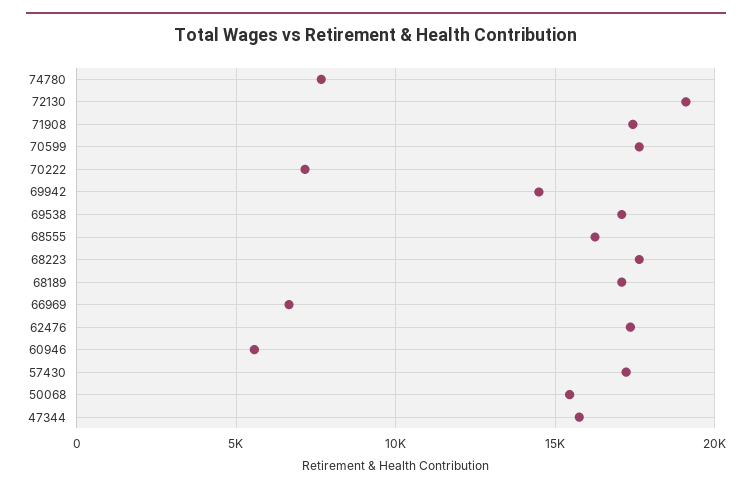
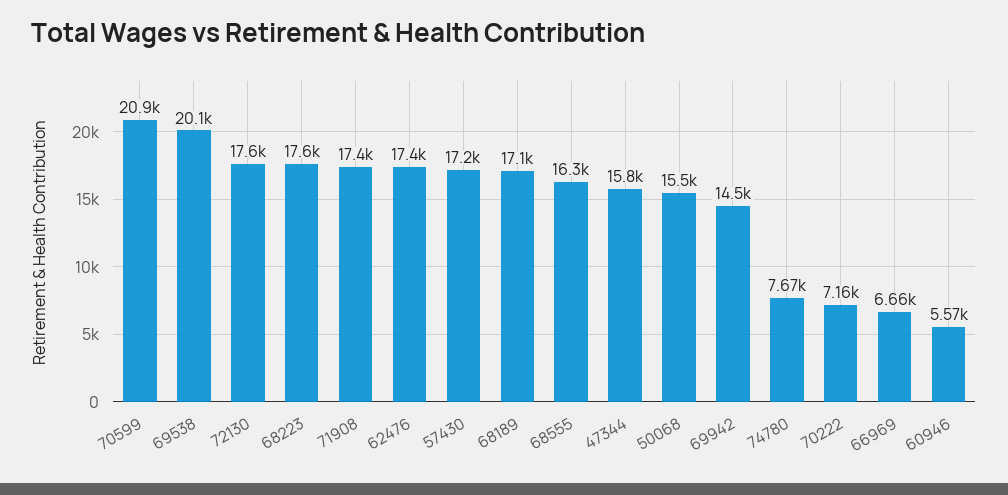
72130: 19000 -> 17600
70599: 17500 -> 20900
69538: 17000 -> 20100

